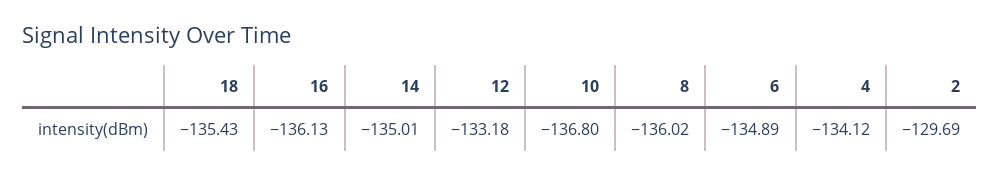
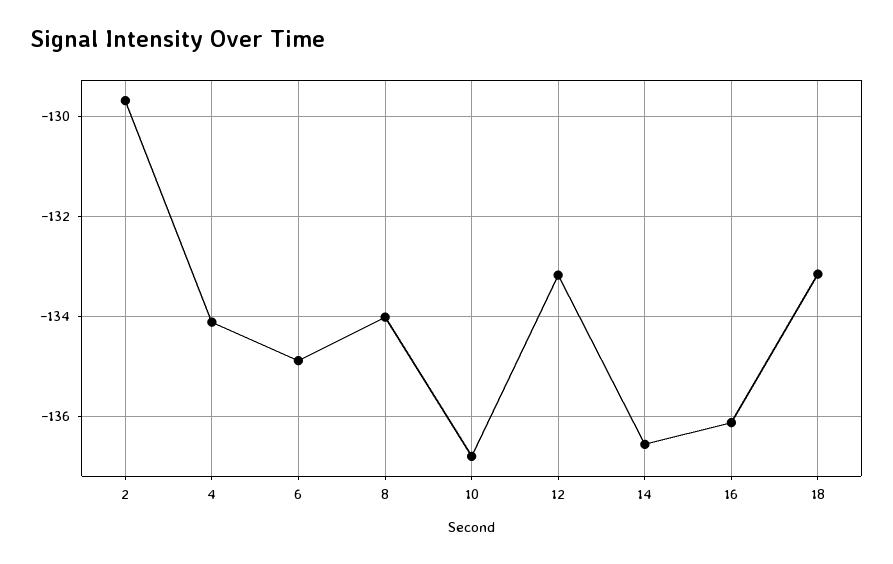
18: -135.43 -> -133.2
14: -135.01 -> -136.6
8: -136.02 -> -134

